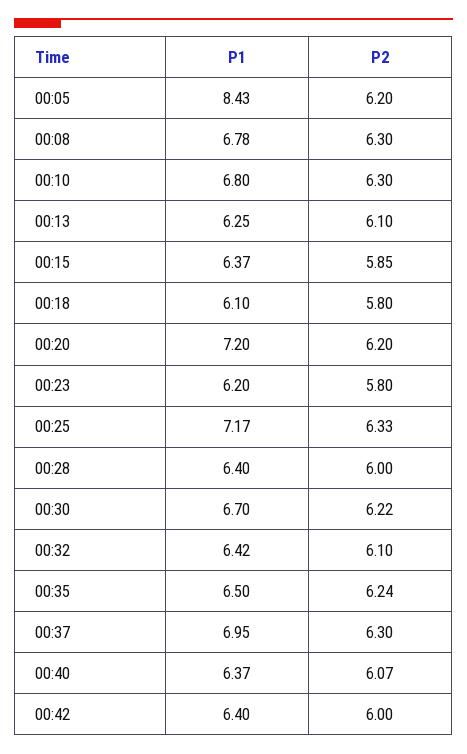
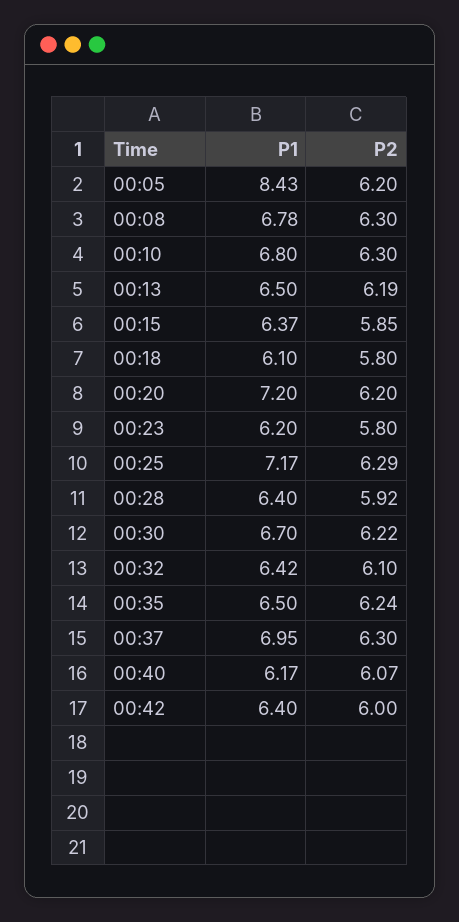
P1, 00:13: 6.25 -> 6.5
P2, 00:13: 6.1 -> 6.19
P2, 00:25: 6.33 -> 6.29
P2, 00:28: 6 -> 5.92
P1, 00:40: 6.37 -> 6.17

